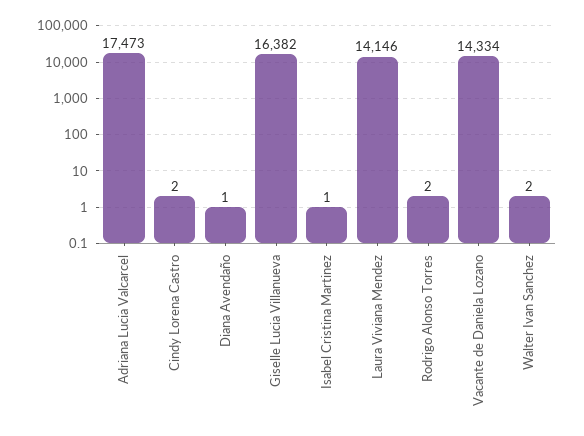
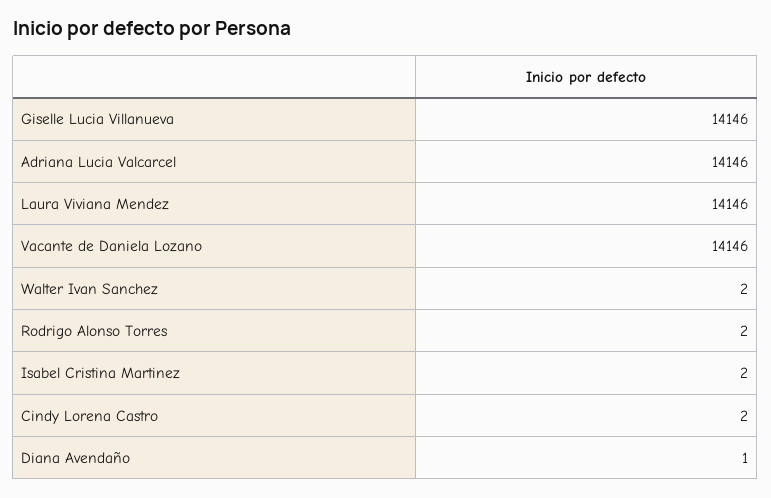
Adriana Lucia Valcarcel: 17473 -> 14146
Giselle Lucia Villanueva: 16382 -> 14146
Isabel Cristina Martinez: 1 -> 2
Vacante de Daniela Lozano: 14334 -> 14146

